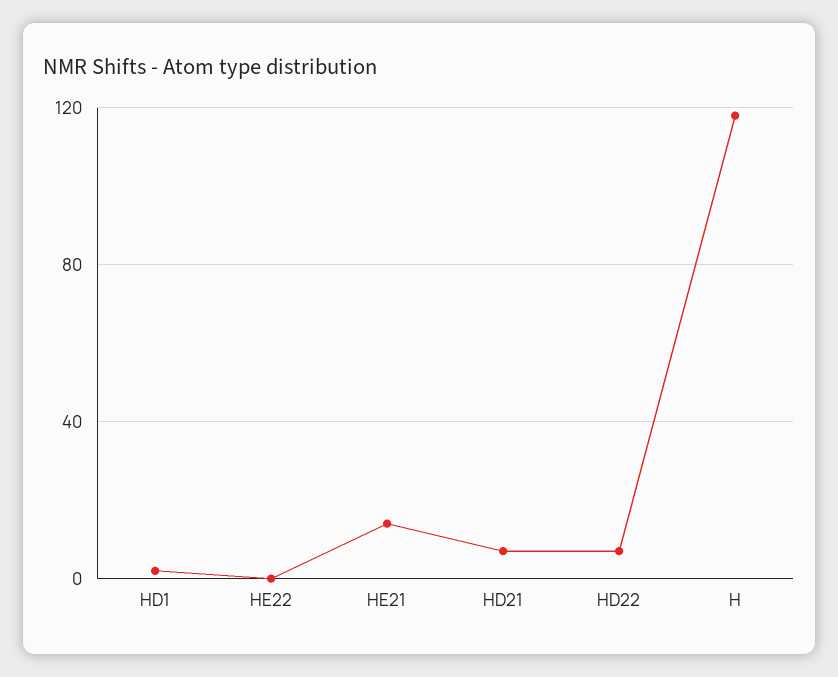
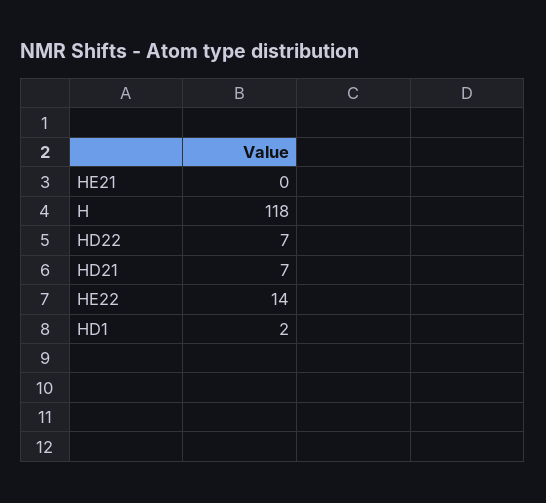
HE22: 0 -> 14
HE21: 15 -> 0

